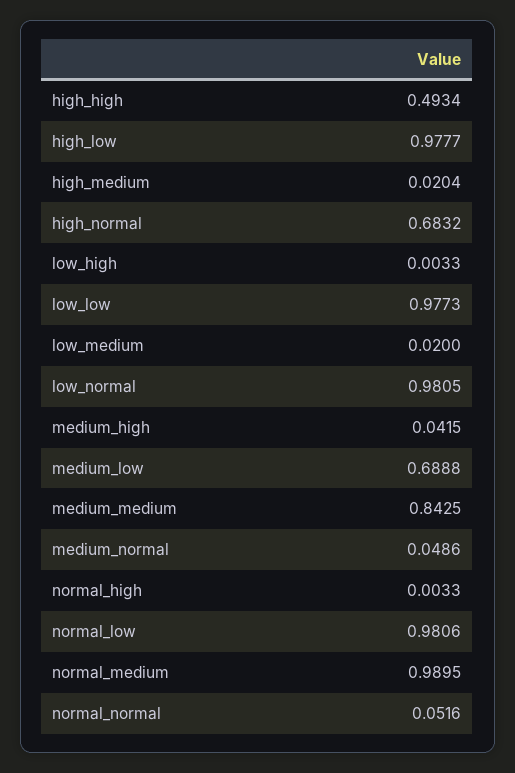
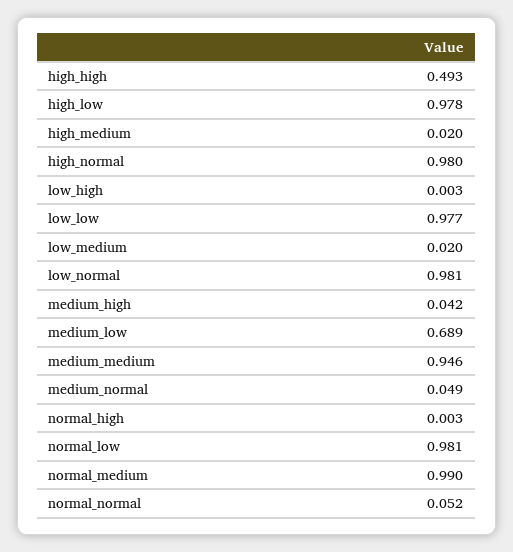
high_normal: 0.6832 -> 0.98
medium_medium: 0.8425 -> 0.946

